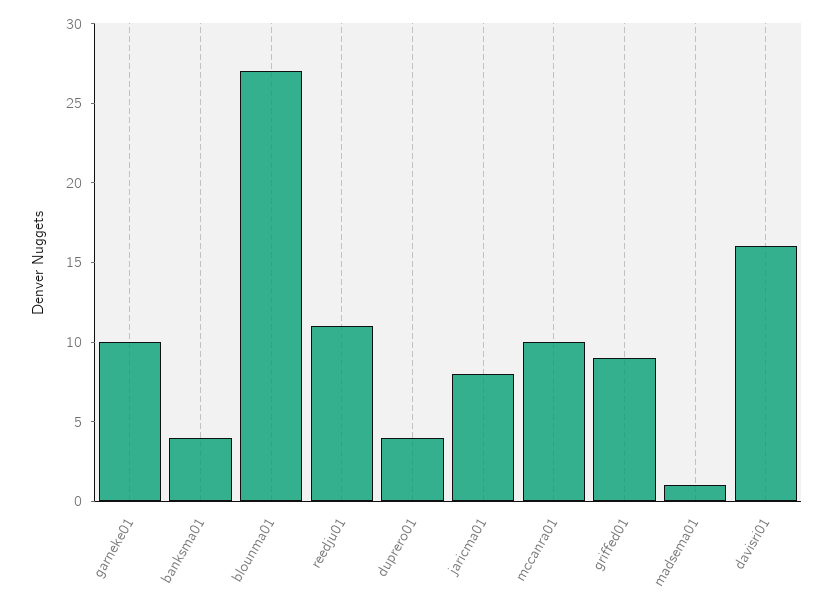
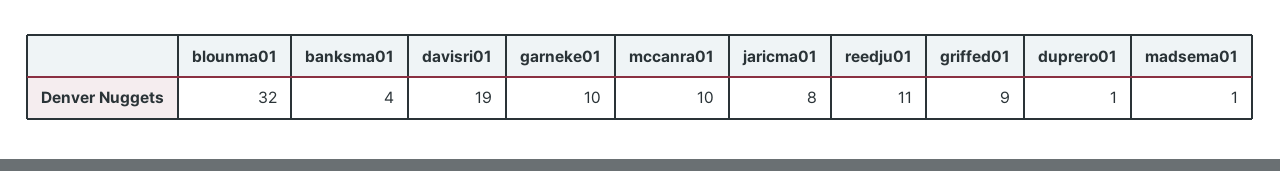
blounma01: 27 -> 32
duprero01: 4 -> 1
davisri01: 16 -> 19

